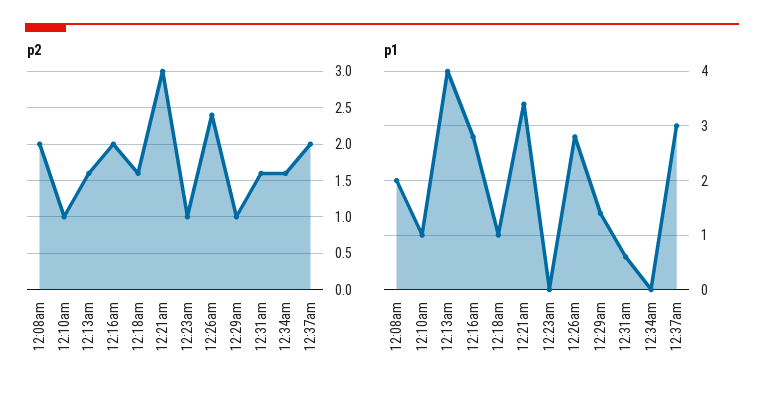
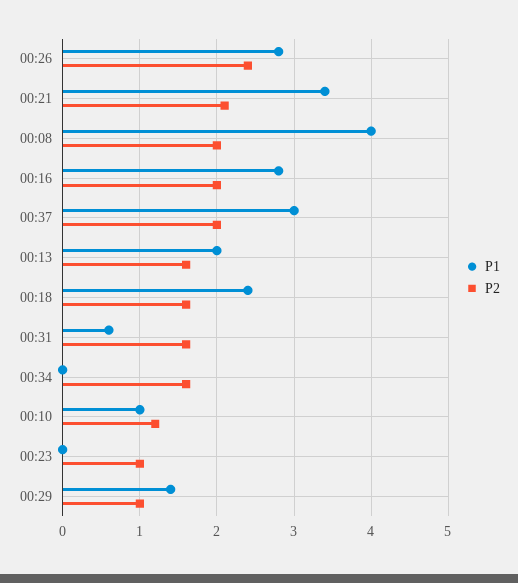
p2, 12:10am: 1 -> 1.2
p2, 12:21am: 3 -> 2.1
p1, 12:08am: 2 -> 4
p1, 12:13am: 4 -> 2
p1, 12:18am: 1 -> 2.4

